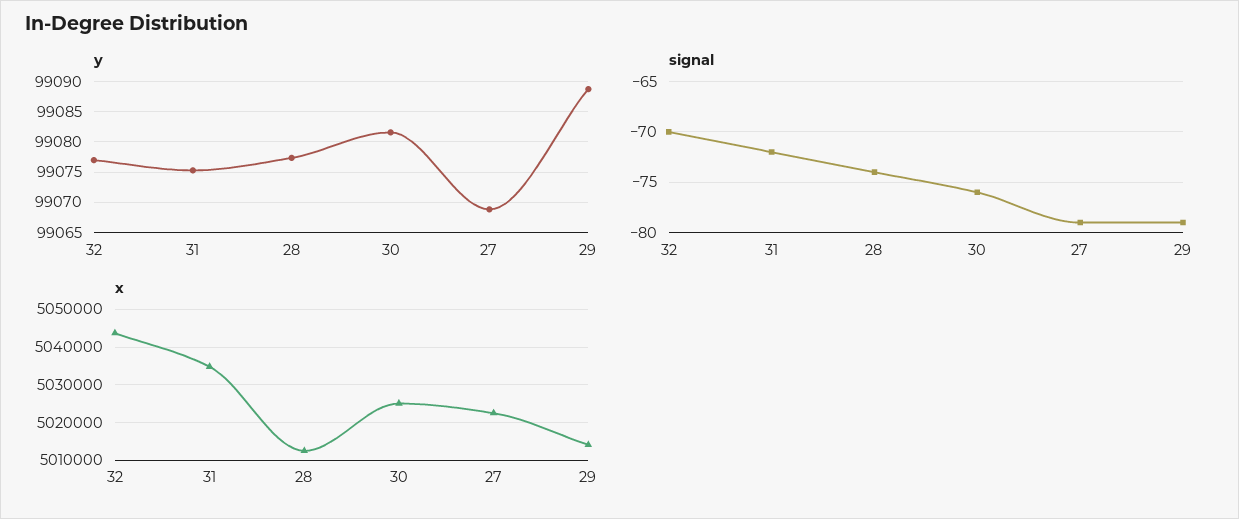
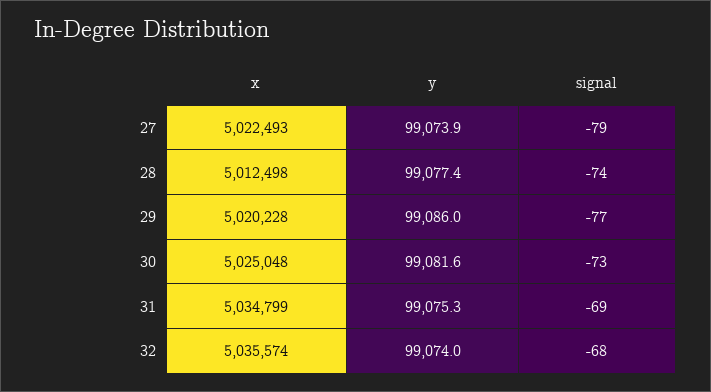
y, 32: 99077 -> 99074
y, 27: 99069 -> 99073.9
y, 29: 99089 -> 99086
signal, 32: -70 -> -68
signal, 31: -72 -> -69
signal, 30: -76 -> -73
signal, 29: -79 -> -77
x, 32: 5044000 -> 5035574
x, 29: 5014000 -> 5020228

